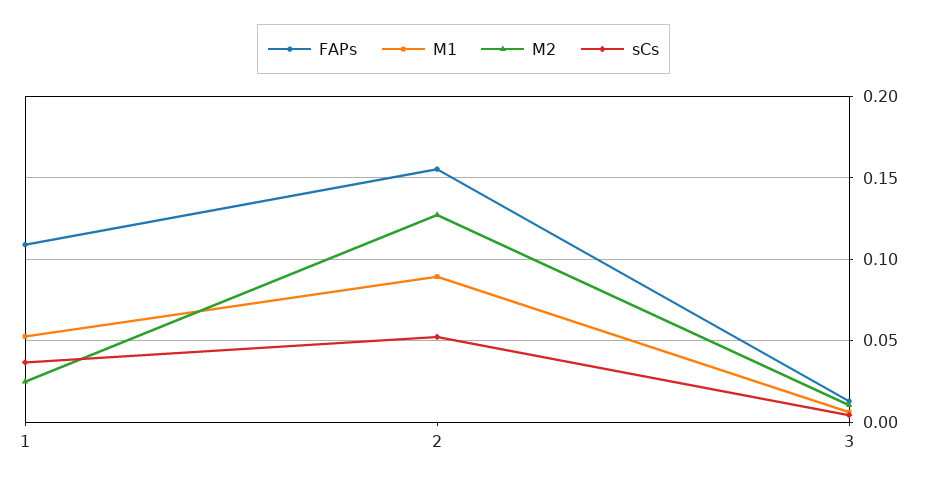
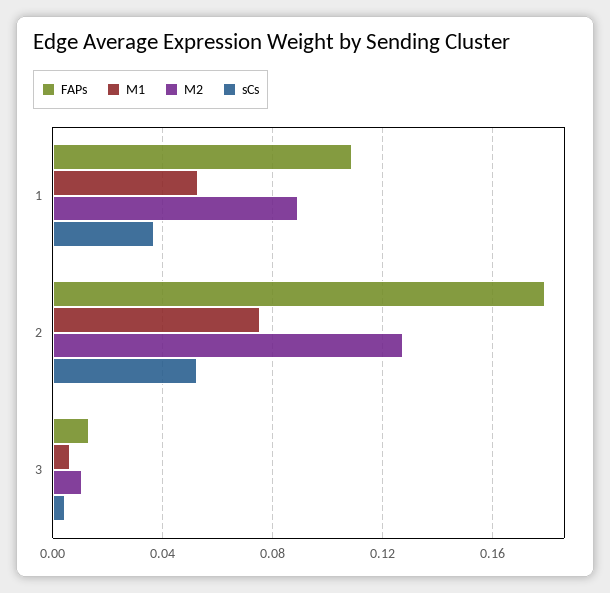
M2, 1: 0.025 -> 0.09
FAPs, 2: 0.155 -> 0.18
M1, 2: 0.09 -> 0.075

